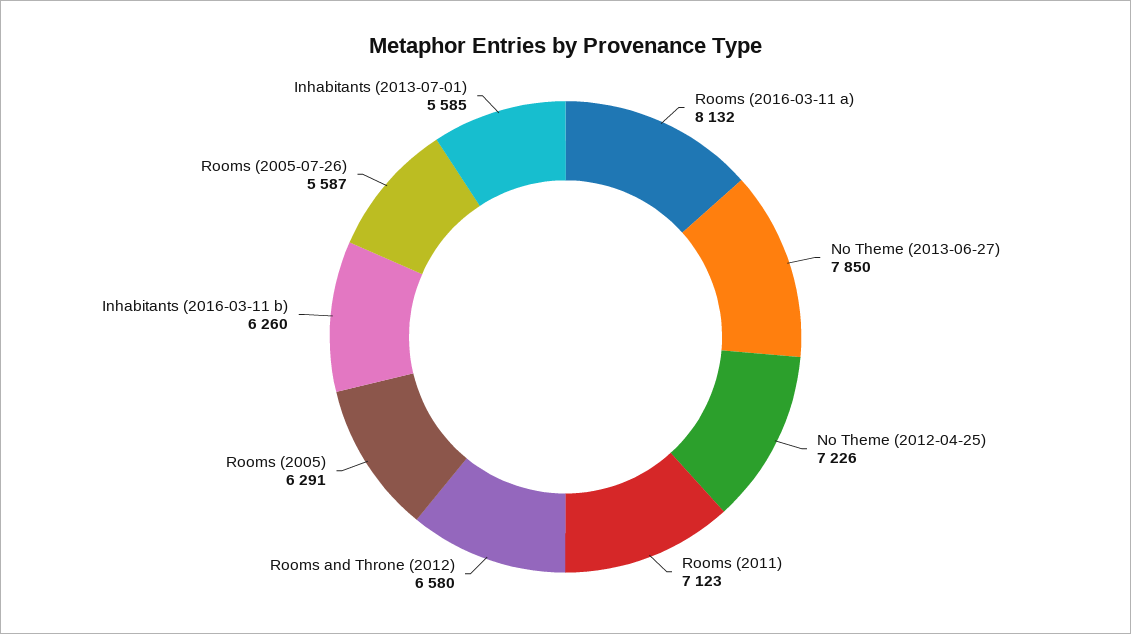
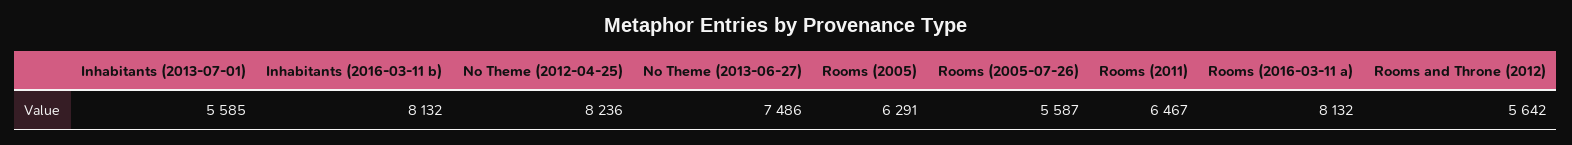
No Theme (2013-06-27): 7850 -> 7486
No Theme (2012-04-25): 7226 -> 8236
Rooms (2011): 7123 -> 6467
Rooms and Throne (2012): 6580 -> 5642
Inhabitants (2016-03-11 b): 6260 -> 8132

